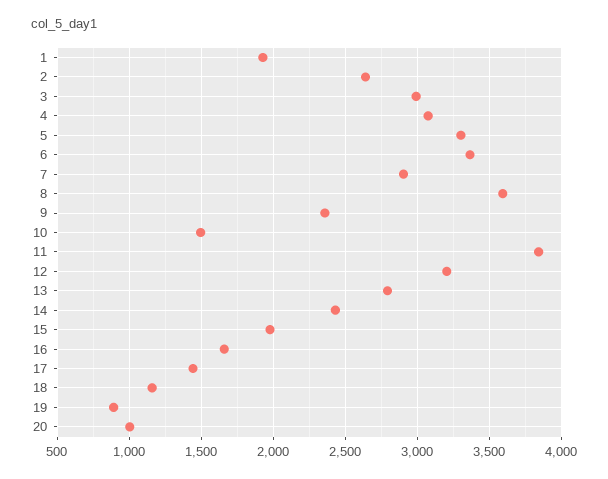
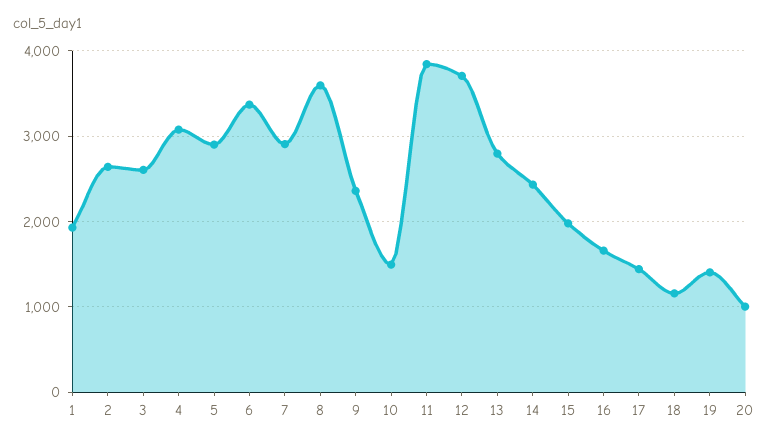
3: 3000 -> 2600
5: 3300 -> 2900
12: 3200 -> 3700
19: 900 -> 1400

